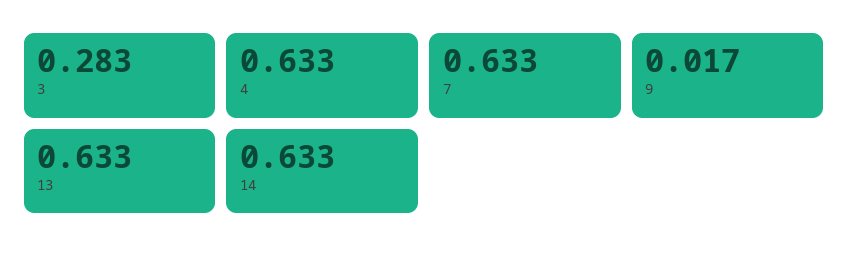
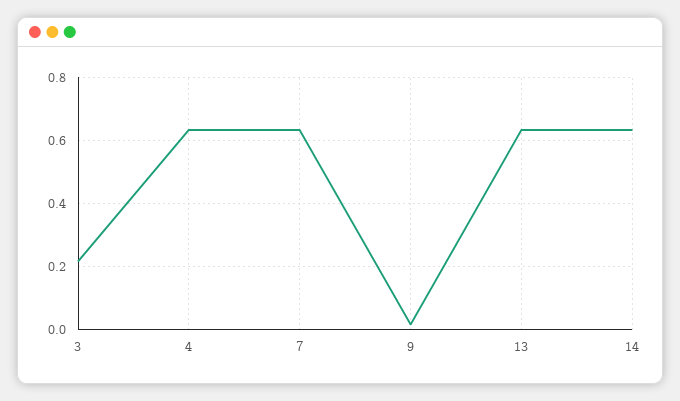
3: 0.283 -> 0.22

